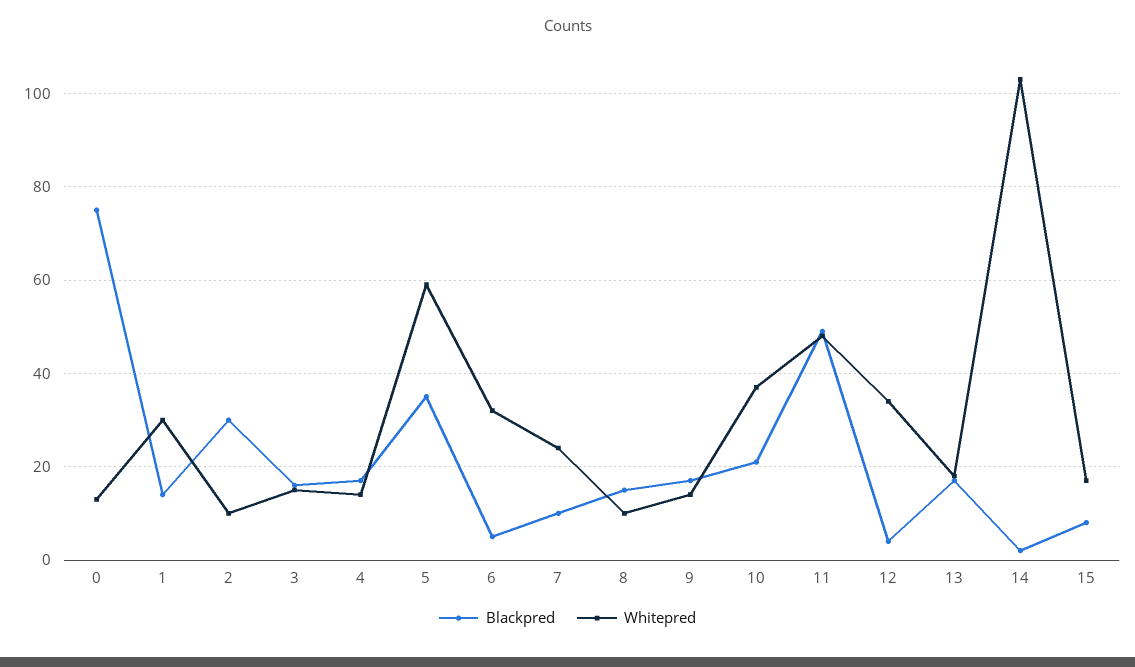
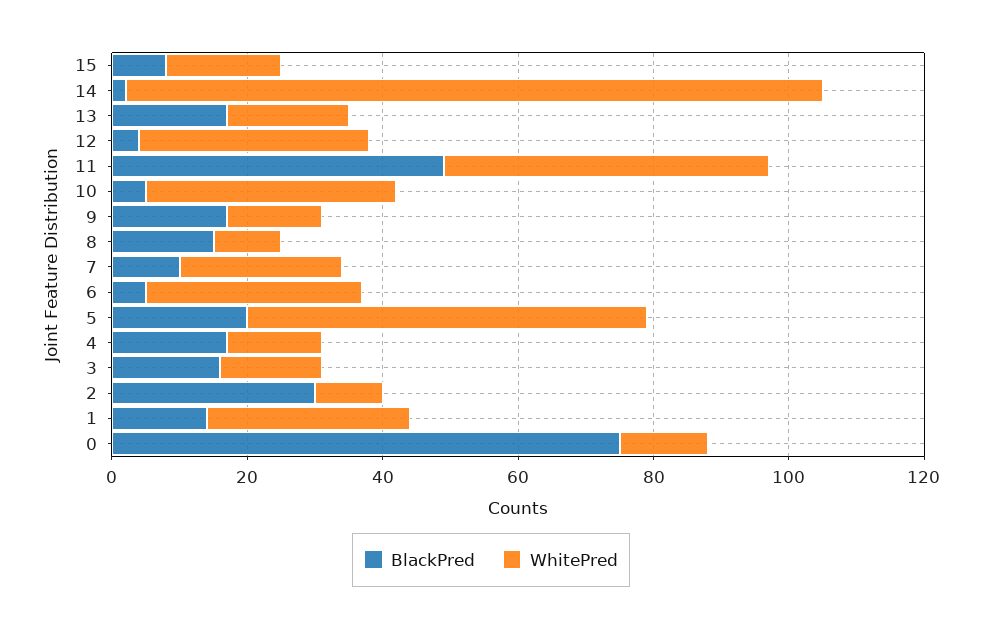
Blackpred, 5: 35 -> 20
Blackpred, 10: 20 -> 5

